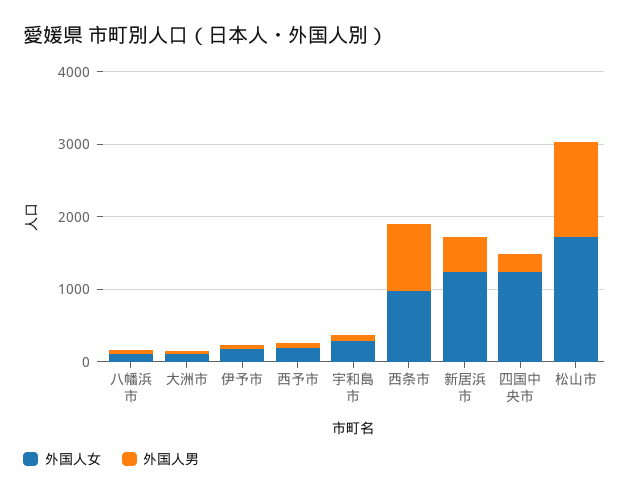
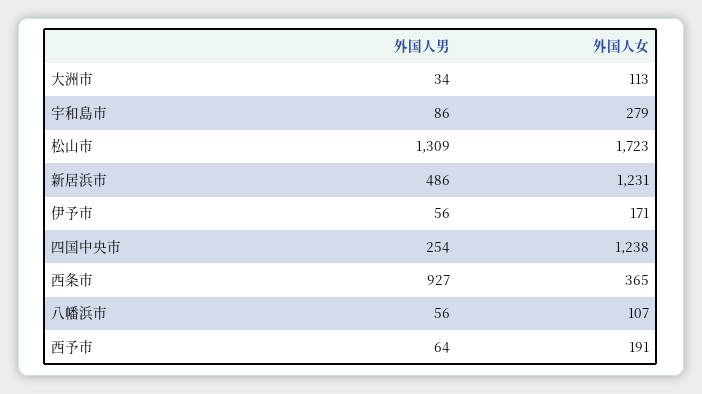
外国人女, 西条市: 1000 -> 365

